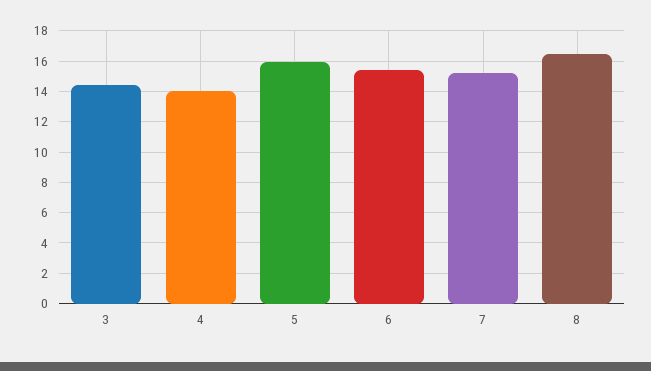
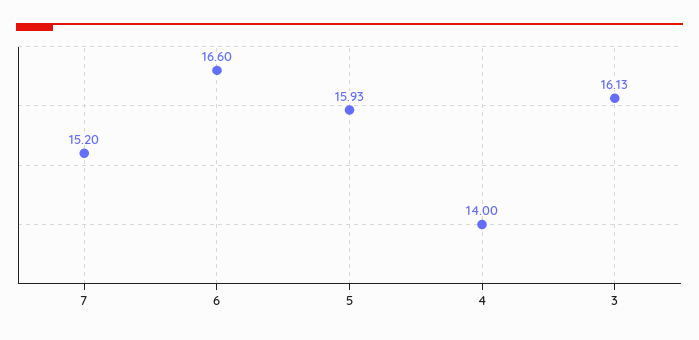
3: 14.5 -> 16.13
6: 15.5 -> 16.6
8: 16.5 -> none

